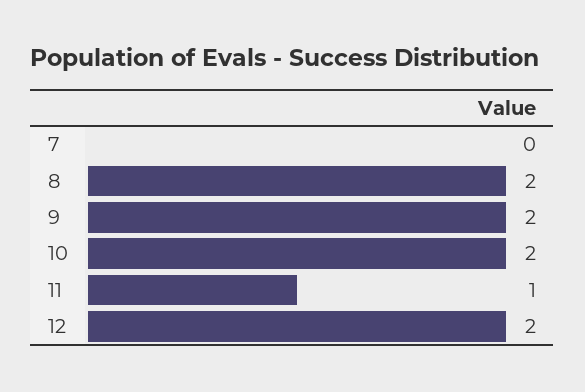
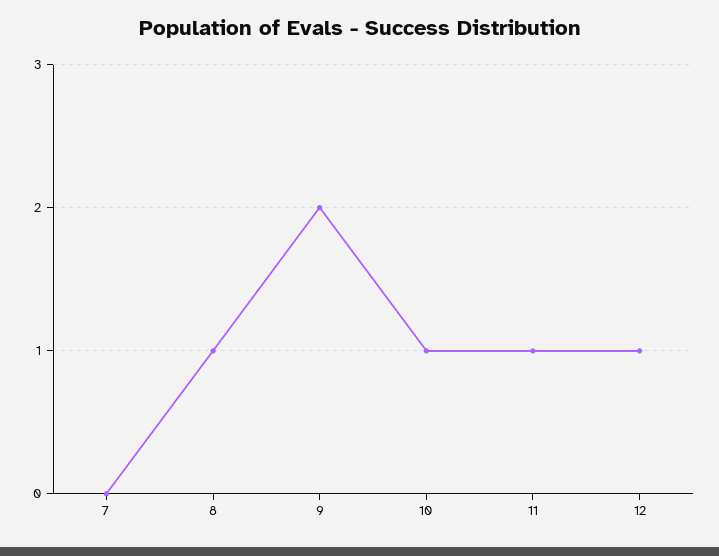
8: 2 -> 1
10: 2 -> 1
12: 2 -> 1

